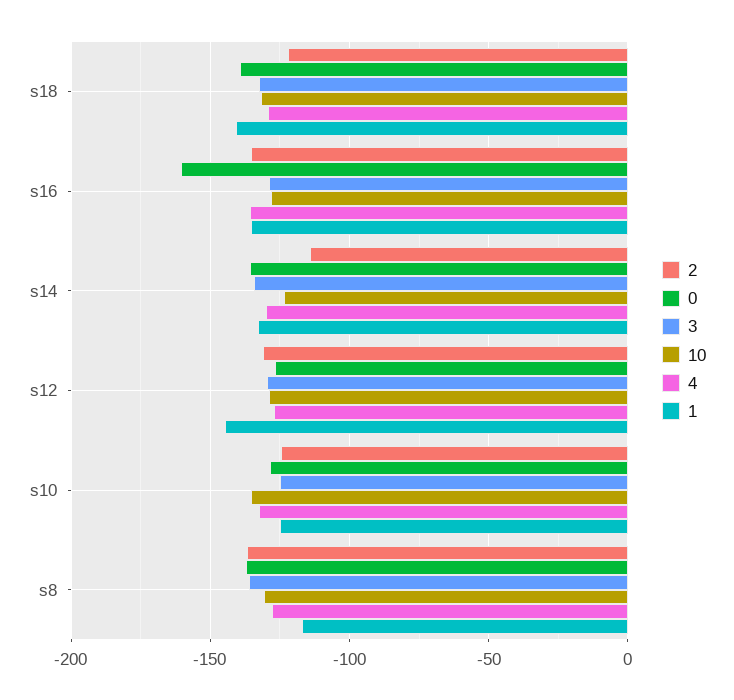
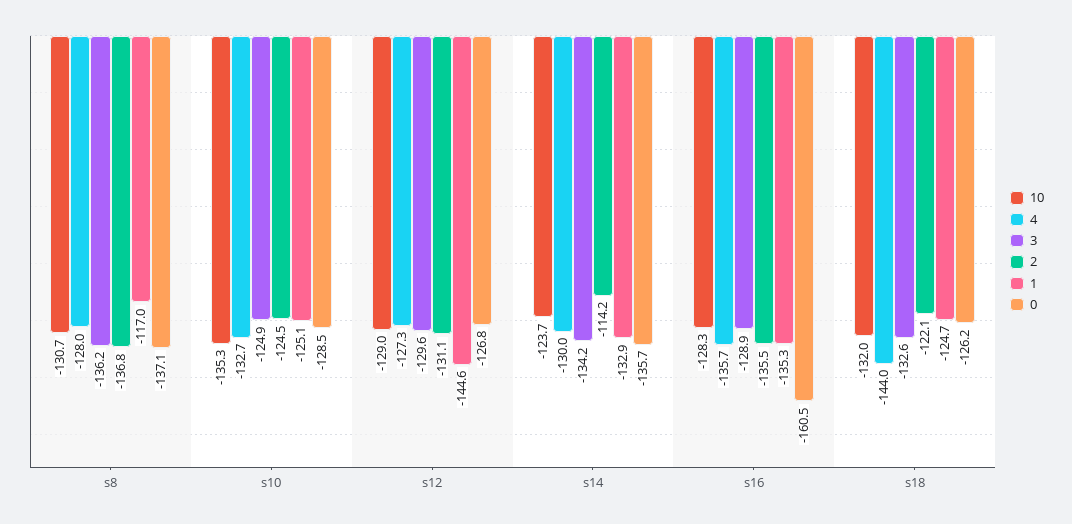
0, s18: -140 -> -126.2
4, s18: -130 -> -144
1, s18: -140 -> -124.7

